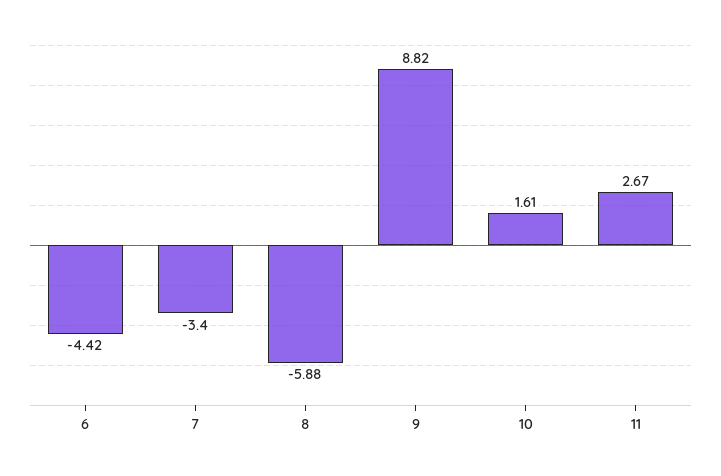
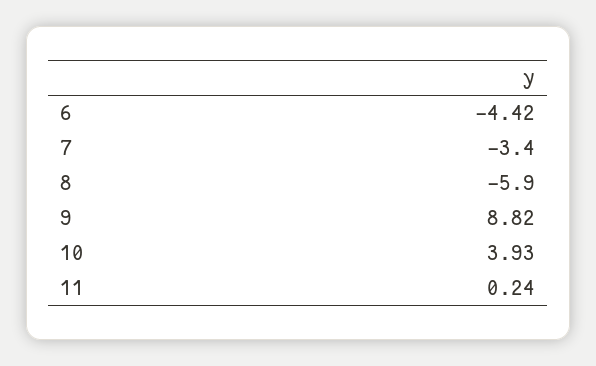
8: -5.88 -> -5.9
10: 1.61 -> 3.93
11: 2.67 -> 0.24

